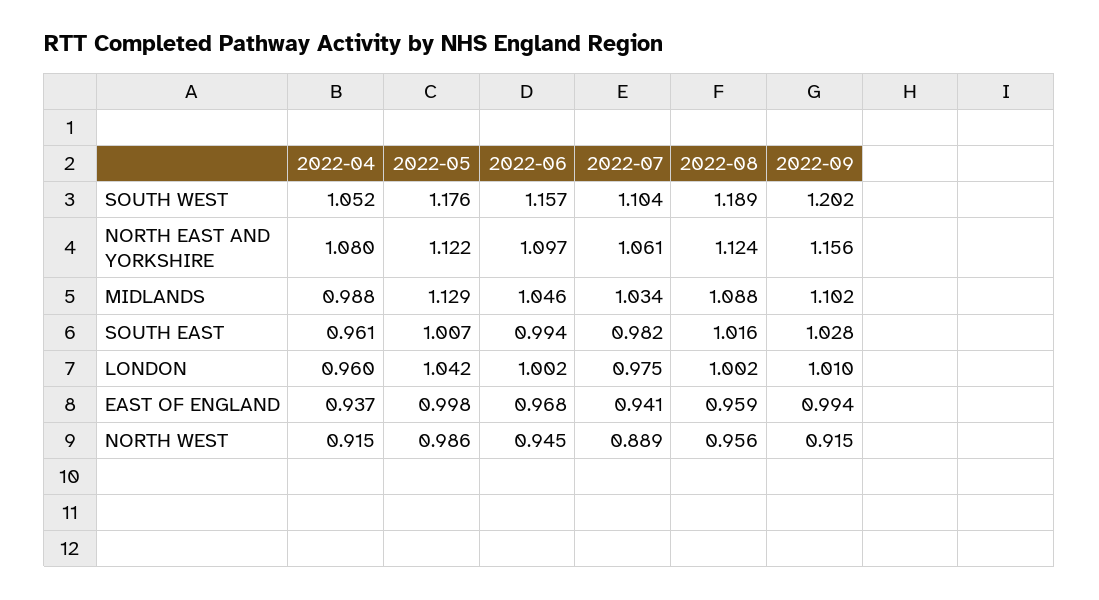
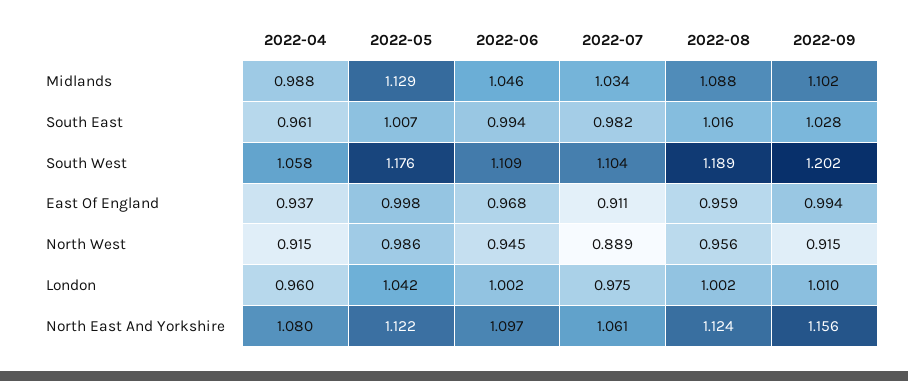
2022-04, SOUTH WEST: 1.052 -> 1.058
2022-06, SOUTH WEST: 1.157 -> 1.109
2022-07, EAST OF ENGLAND: 0.941 -> 0.911

